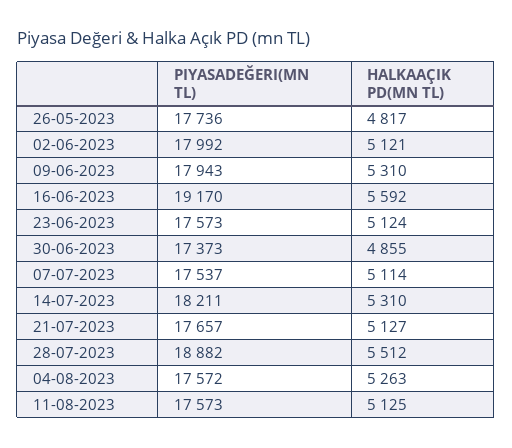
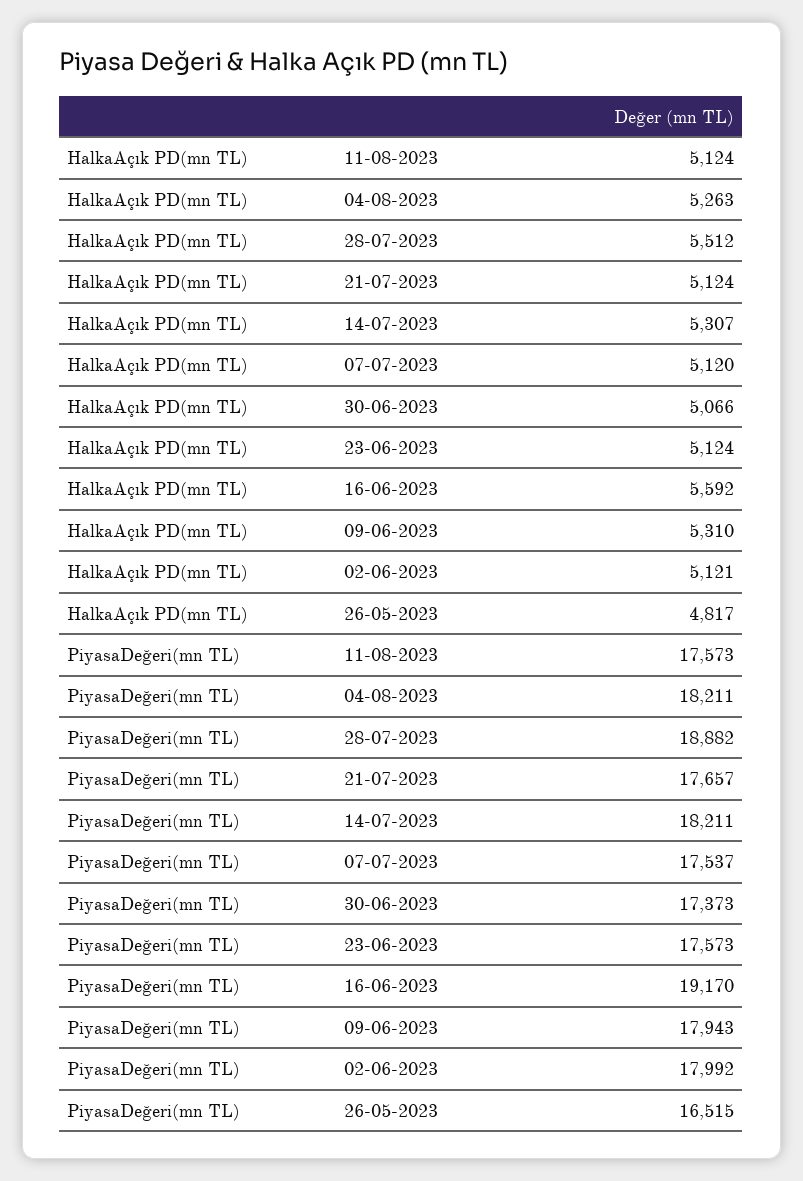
PIYASADEĞERI(MN TL), 26-05-2023: 17736 -> 16515
HALKAAÇIK PD(MN TL), 30-06-2023: 4855 -> 5066
HALKAAÇIK PD(MN TL), 07-07-2023: 5114 -> 5120
HALKAAÇIK PD(MN TL), 14-07-2023: 5310 -> 5307
HALKAAÇIK PD(MN TL), 21-07-2023: 5127 -> 5124
PIYASADEĞERI(MN TL), 04-08-2023: 17572 -> 18211
HALKAAÇIK PD(MN TL), 11-08-2023: 5125 -> 5124

